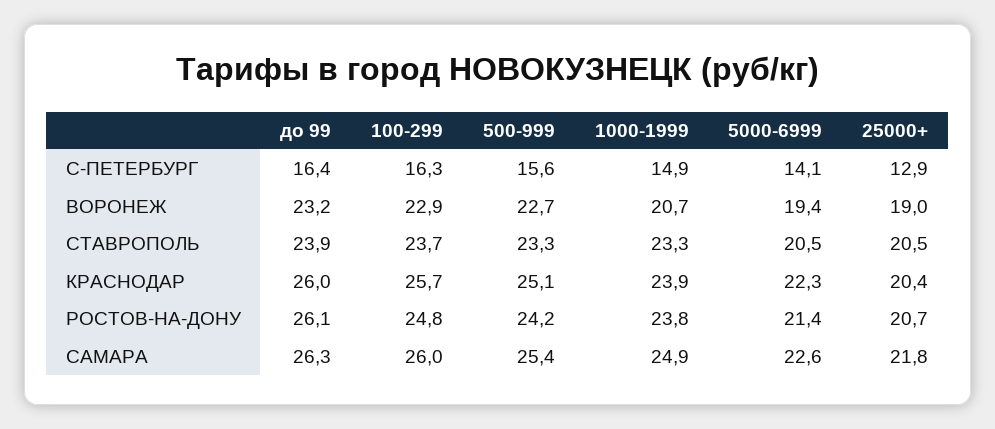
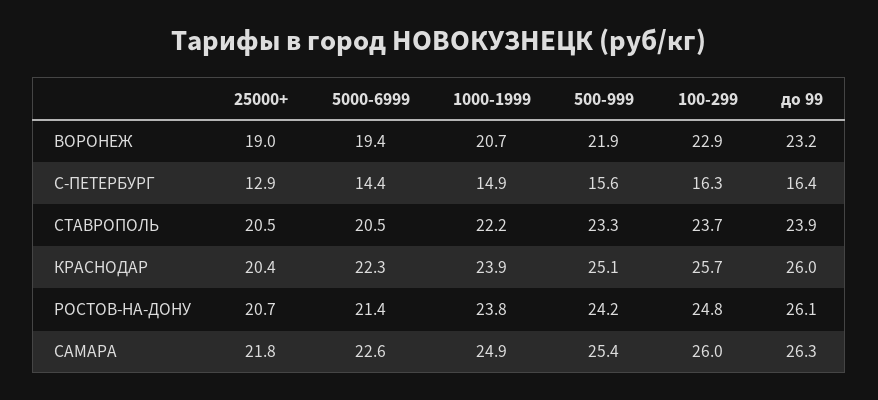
5000-6999, С-ПЕТЕРБУРГ: 14.1 -> 14.4
500-999, ВОРОНЕЖ: 22.7 -> 21.9
1000-1999, СТАВРОПОЛЬ: 23.3 -> 22.2

